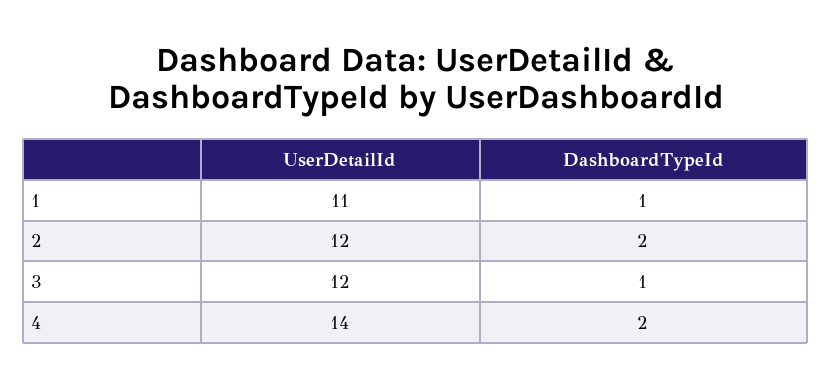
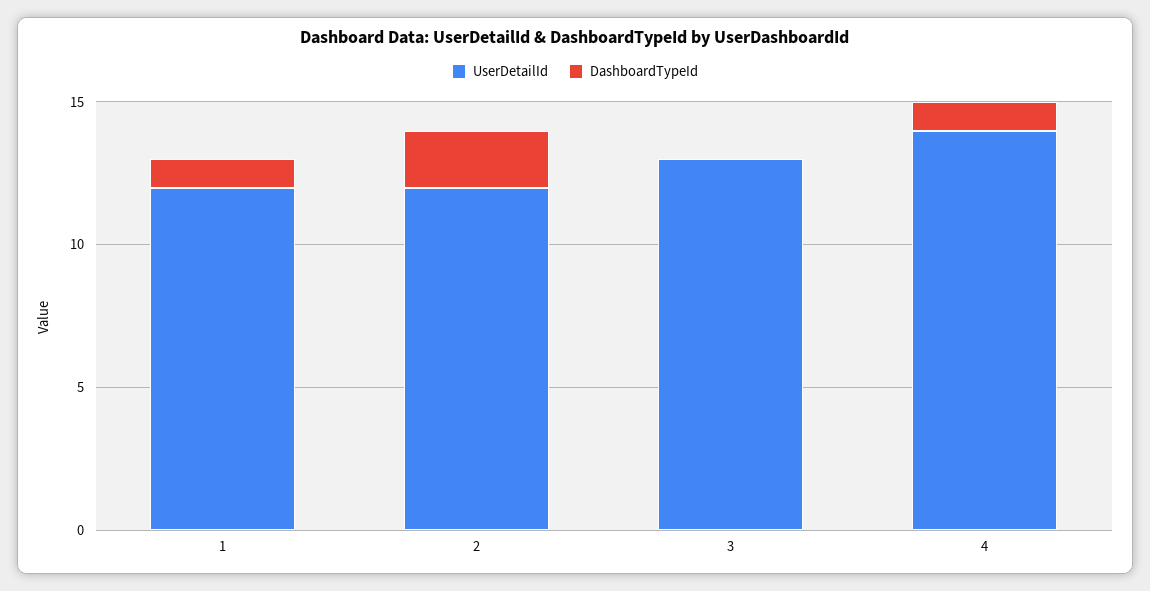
UserDetailId, 1: 11 -> 12
UserDetailId, 3: 12 -> 13
DashboardTypeId, 3: 1 -> 0
DashboardTypeId, 4: 2 -> 1

